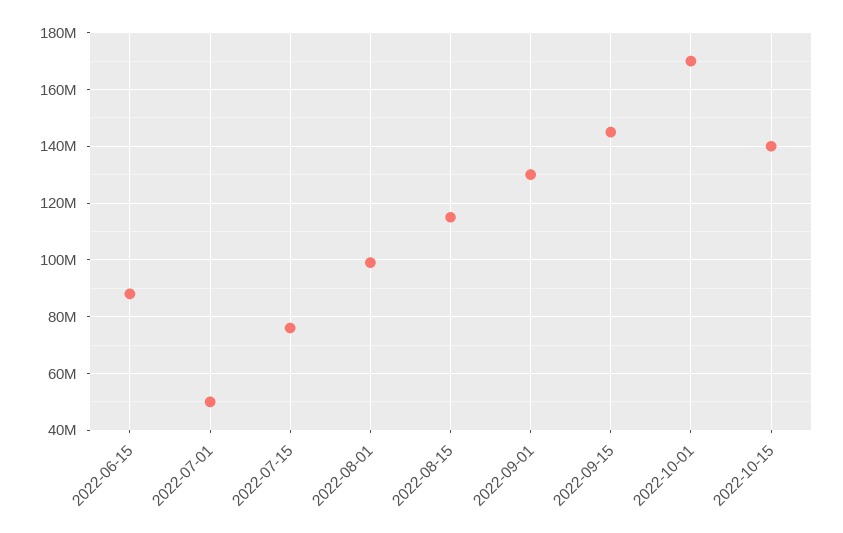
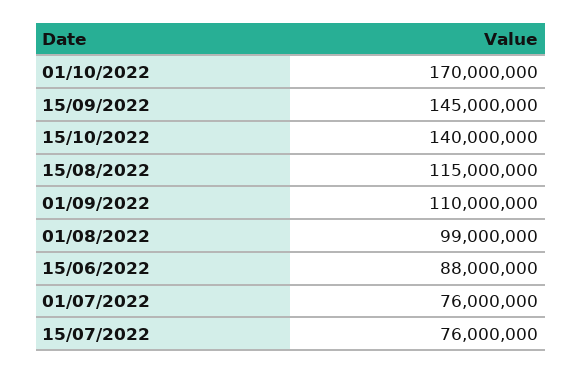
2022-07-01: 50000000 -> 76000000
2022-09-01: 130000000 -> 110000000

